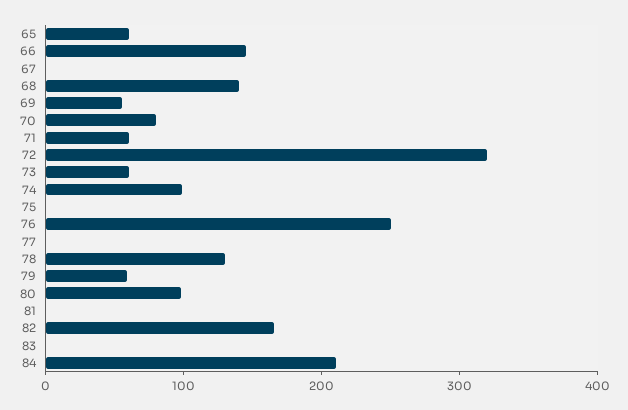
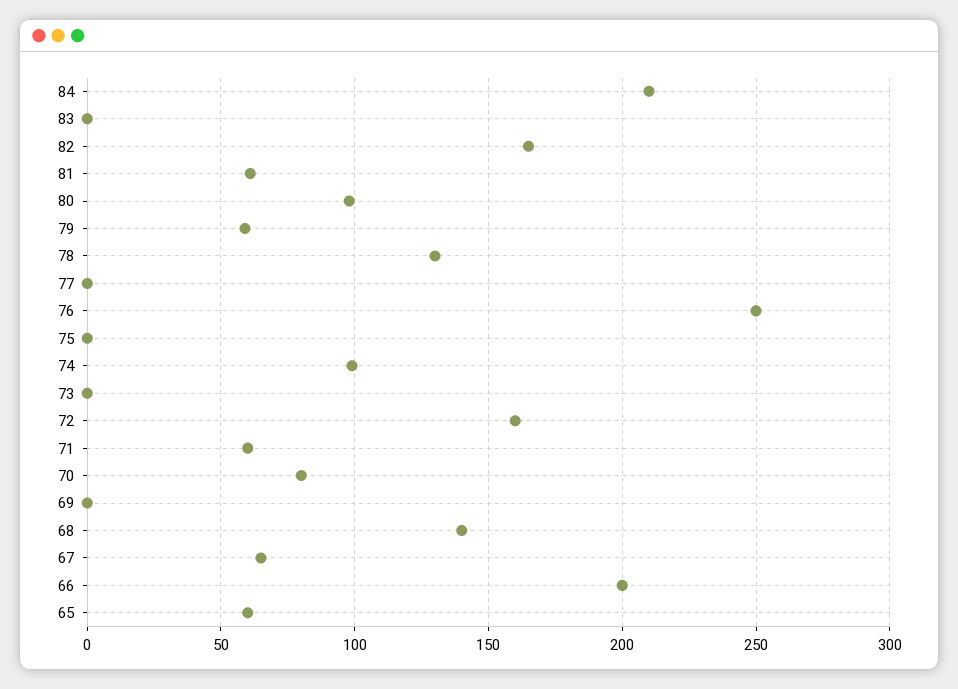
66: 140 -> 200
67: 0 -> 65
69: 60 -> 0
72: 320 -> 160
73: 60 -> 0
81: 0 -> 60

